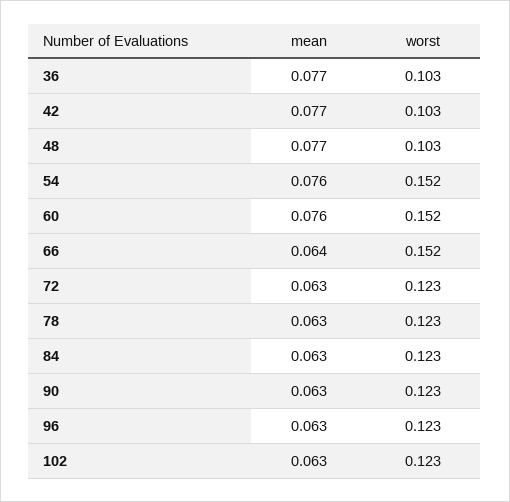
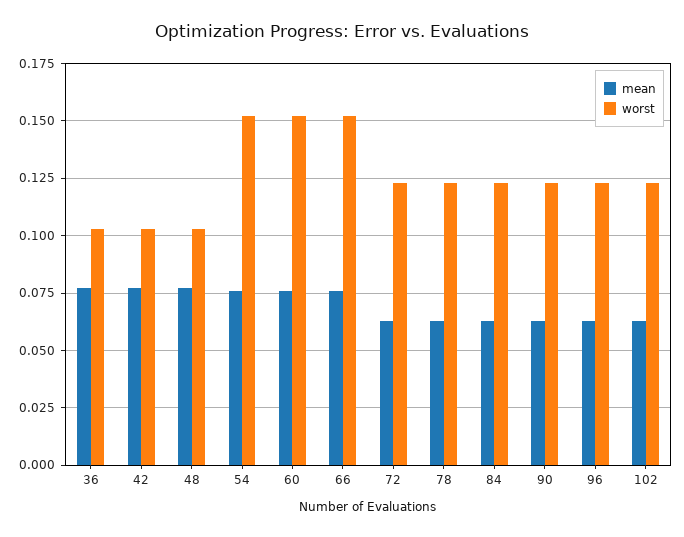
mean, 66: 0.064 -> 0.075

